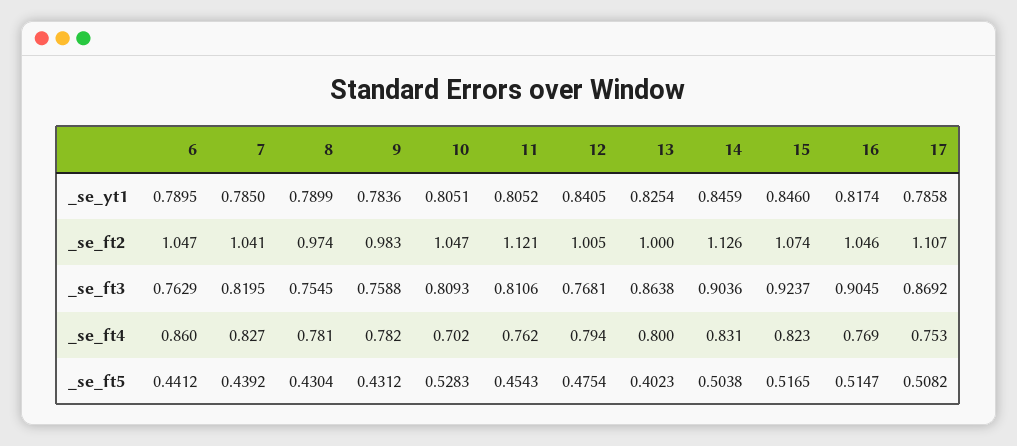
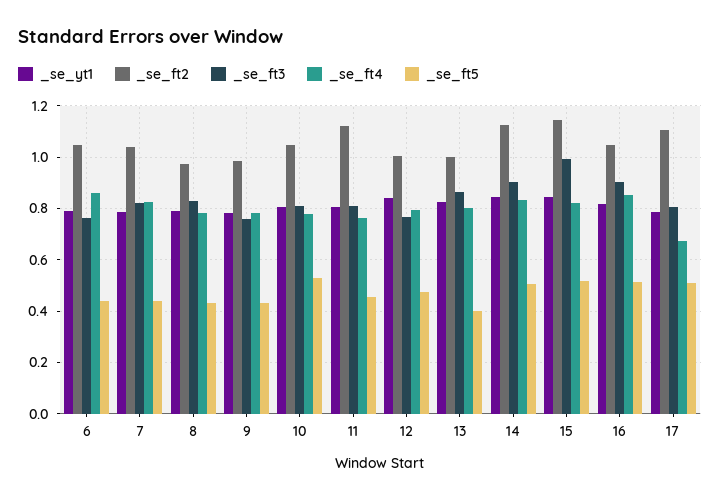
_se_ft2, 15: 1.074 -> 1.15
_se_ft3, 8: 0.7545 -> 0.825
_se_ft3, 15: 0.9237 -> 1
_se_ft3, 17: 0.8692 -> 0.8
_se_ft4, 10: 0.702 -> 0.775
_se_ft4, 16: 0.769 -> 0.85
_se_ft4, 17: 0.753 -> 0.675

